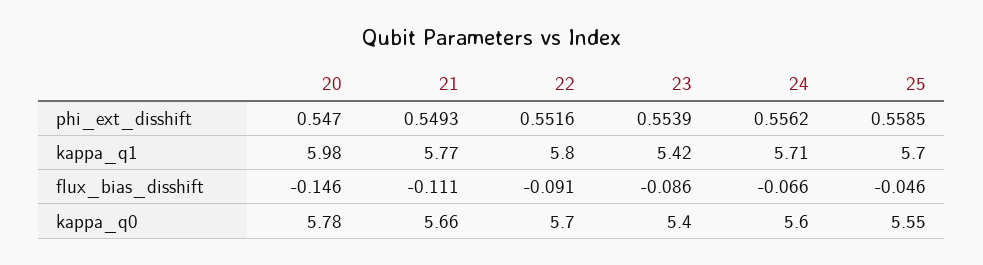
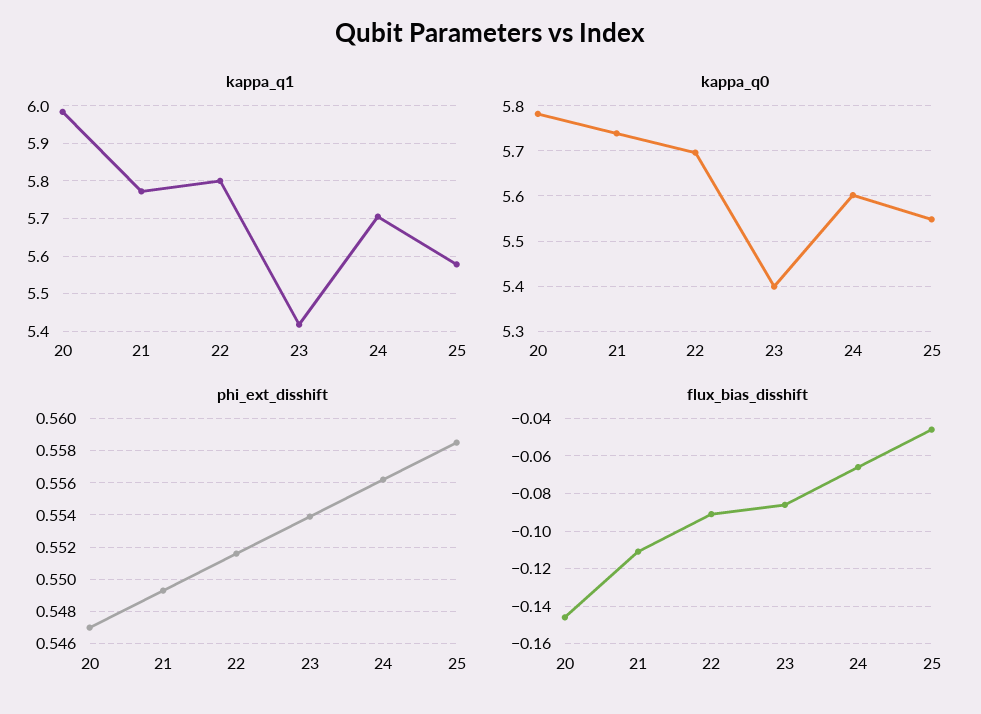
kappa_q1, 25: 5.7 -> 5.58
kappa_q0, 21: 5.66 -> 5.74

